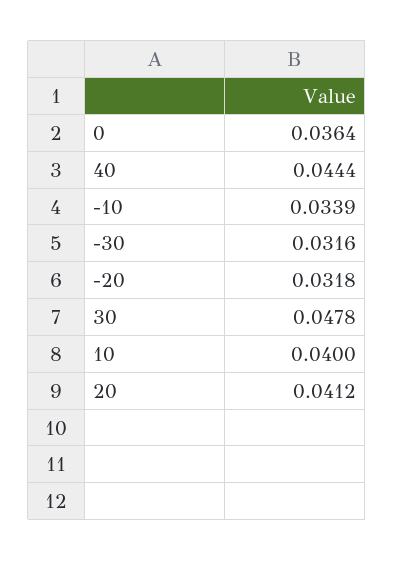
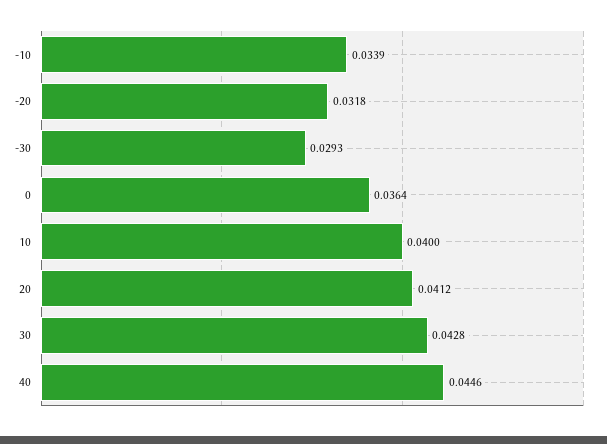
40: 0.0444 -> 0.0446
-30: 0.0316 -> 0.0293
30: 0.0478 -> 0.0428

